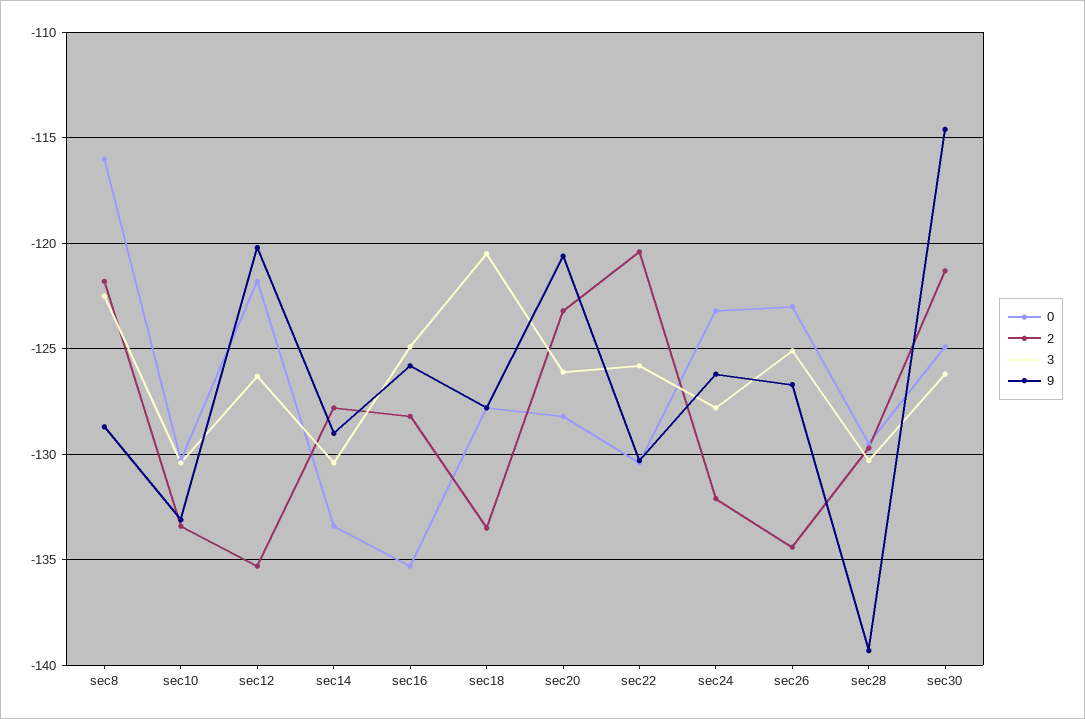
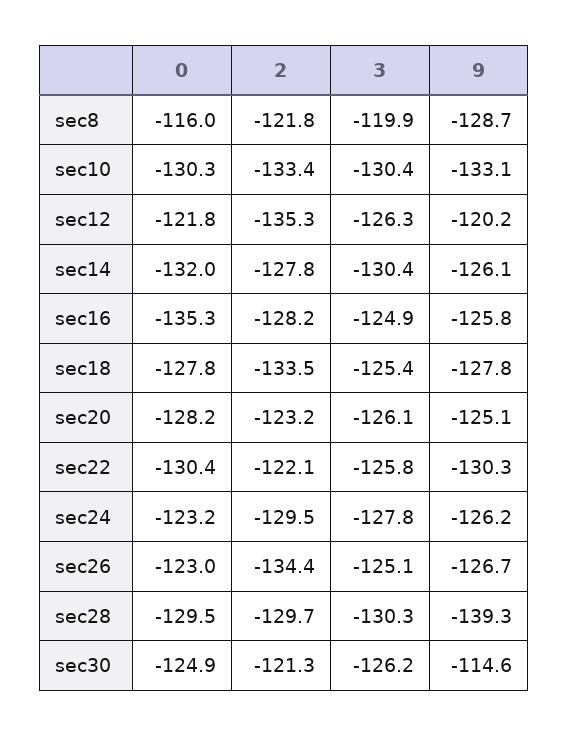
3, sec8: -122.5 -> -119.9
0, sec14: -133.5 -> -132
9, sec14: -129 -> -126.1
3, sec18: -120.5 -> -125.4
9, sec20: -120.5 -> -125.1
2, sec22: -120.5 -> -122.1
2, sec24: -132 -> -129.5

